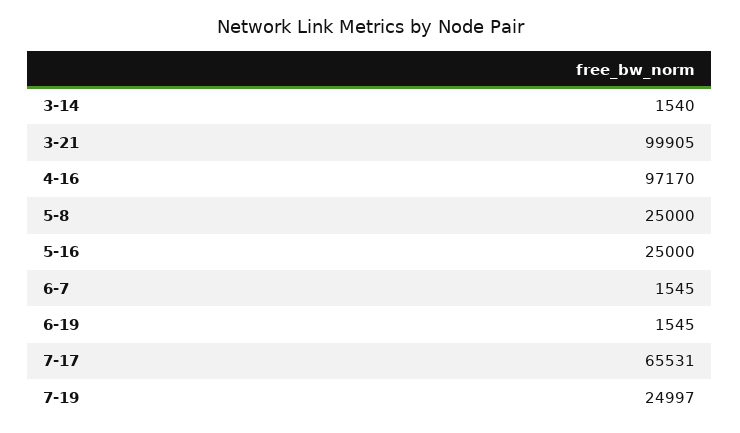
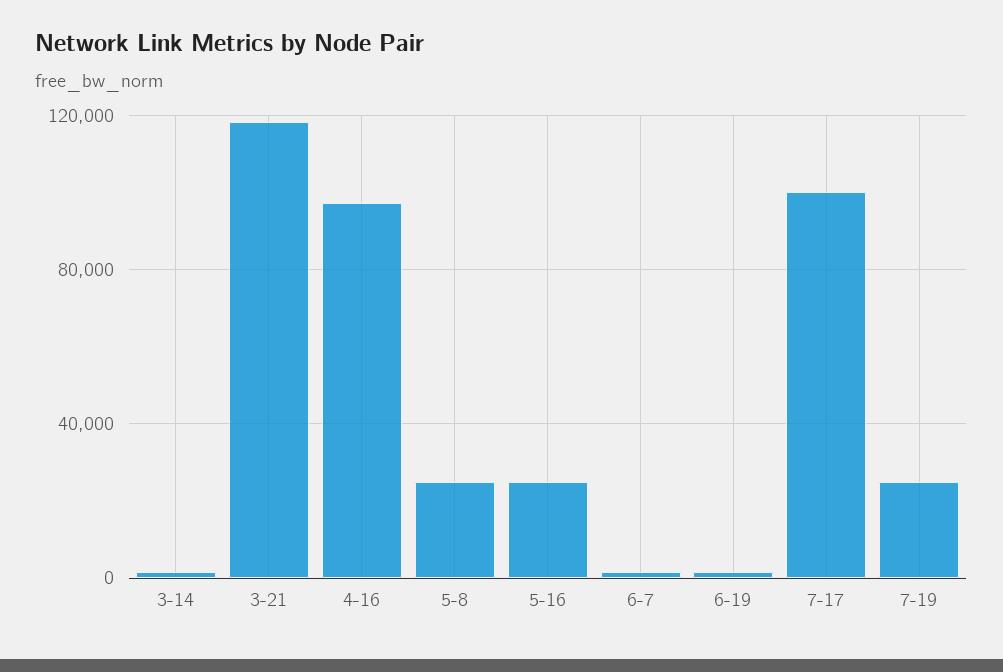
3-21: 99905 -> 120000
7-17: 65531 -> 100000

